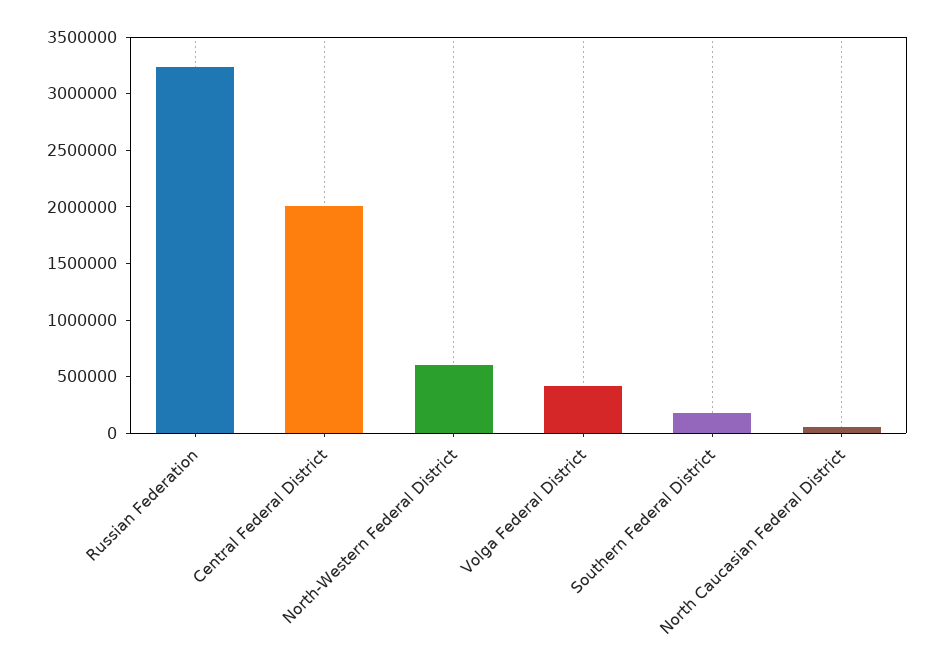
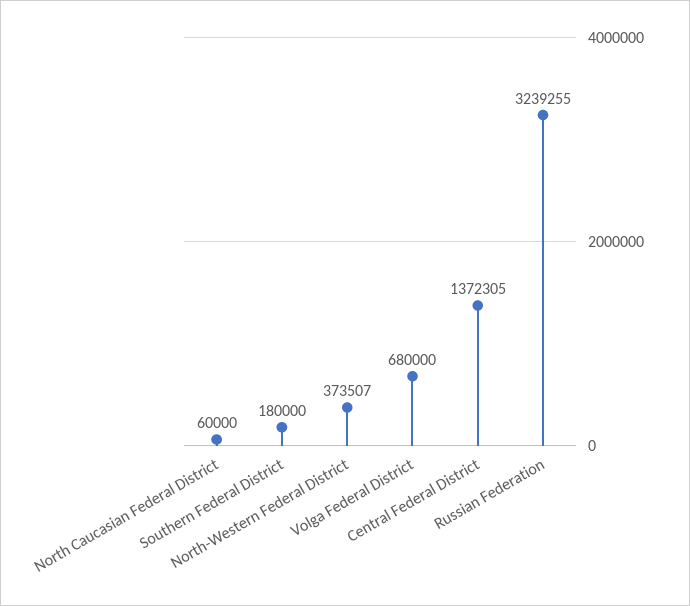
Central Federal District: 2000000 -> 1372305
North-Western Federal District: 600000 -> 373507
Volga Federal District: 400000 -> 680000

